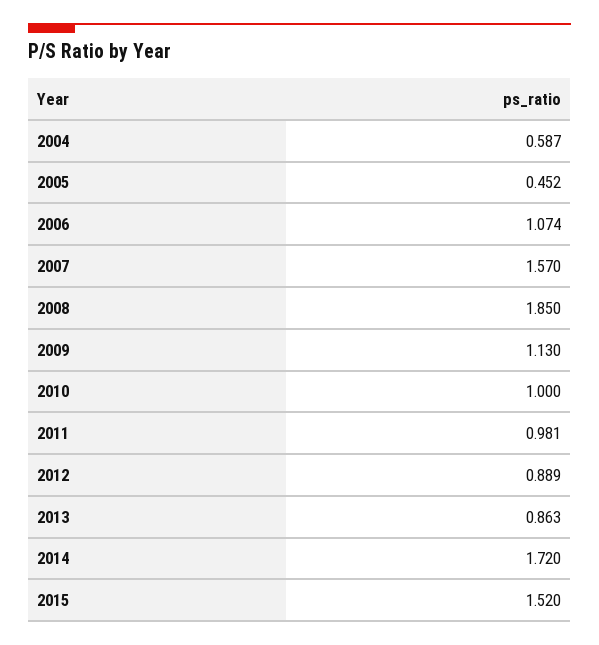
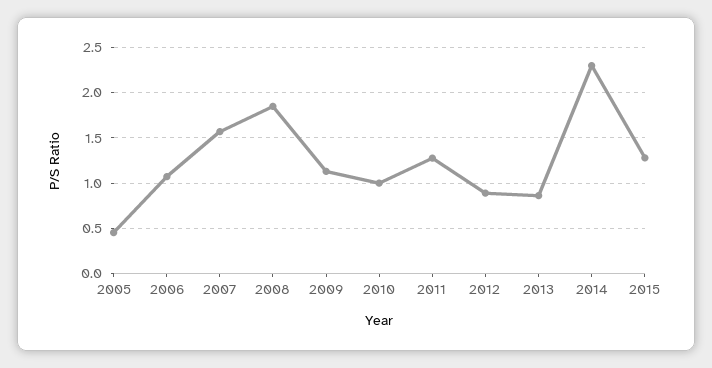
2004: 0.587 -> none
2011: 0.981 -> 1.3
2014: 1.72 -> 2.3
2015: 1.52 -> 1.3

